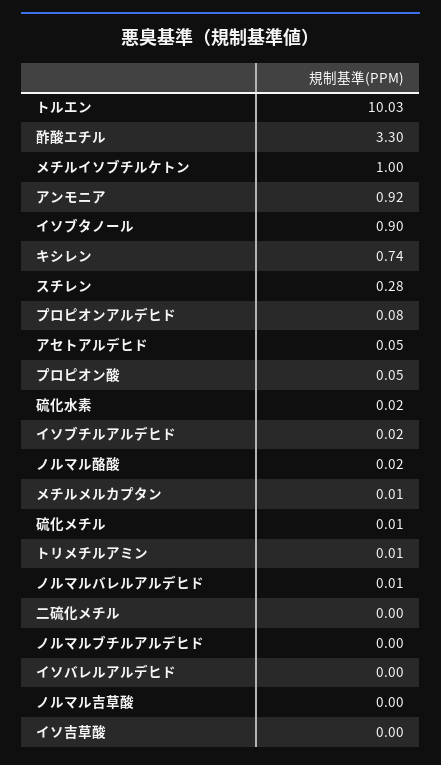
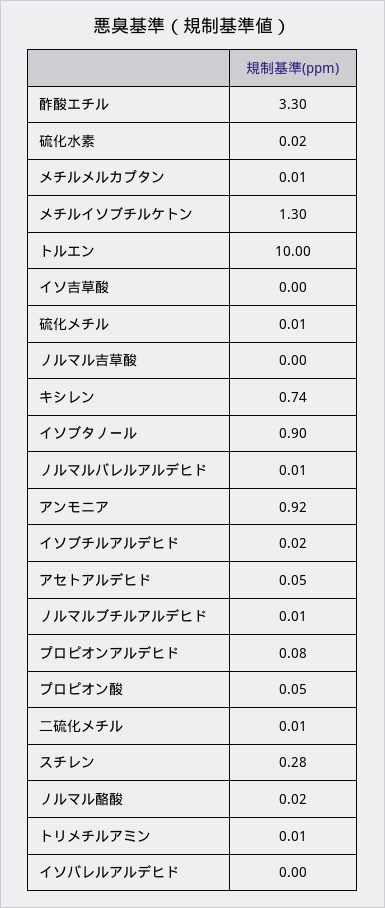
トルエン: 10.03 -> 10
メチルイソブチルケトン: 1 -> 1.3
二硫化メチル: 0 -> 0.01
ノルマルブチルアルデヒド: 0 -> 0.01

